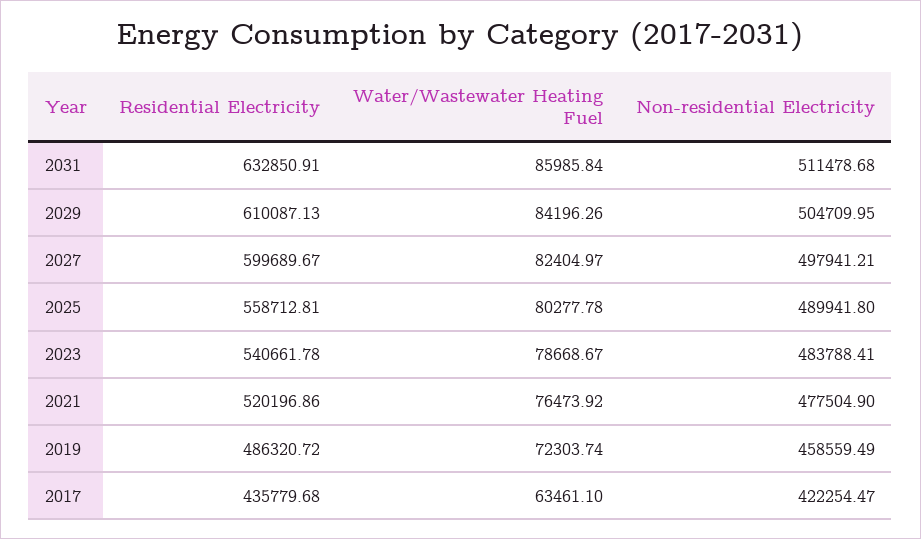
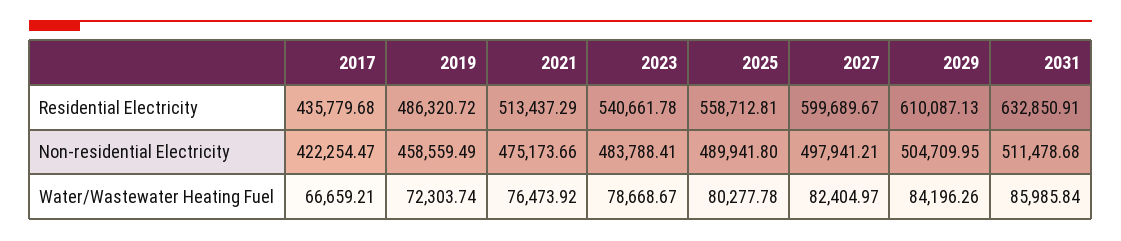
Residential Electricity, 2021: 520196.86 -> 513437.29
Non-residential Electricity, 2021: 477504.9 -> 475173.66
Water/Wastewater Heating Fuel, 2017: 63461.1 -> 66659.21

